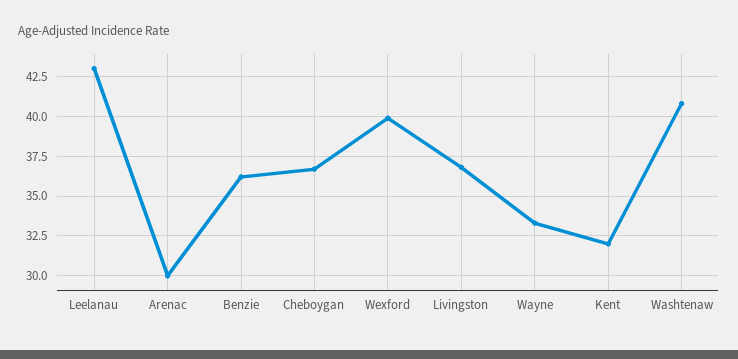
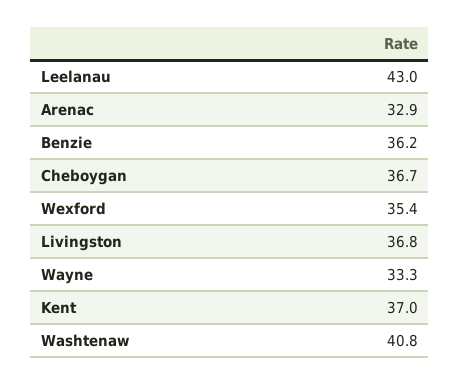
Arenac: 30 -> 32.9
Wexford: 40 -> 35.4
Kent: 32 -> 37

